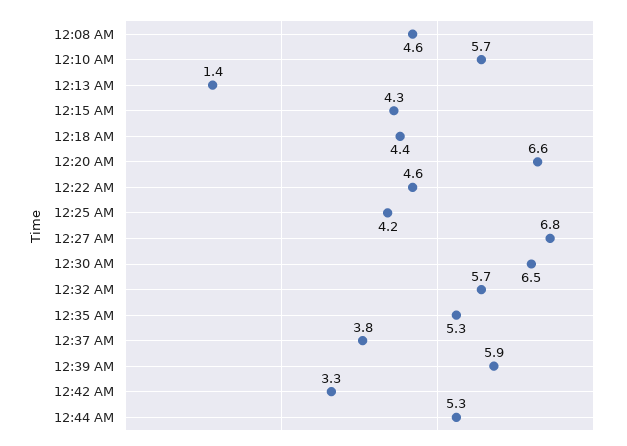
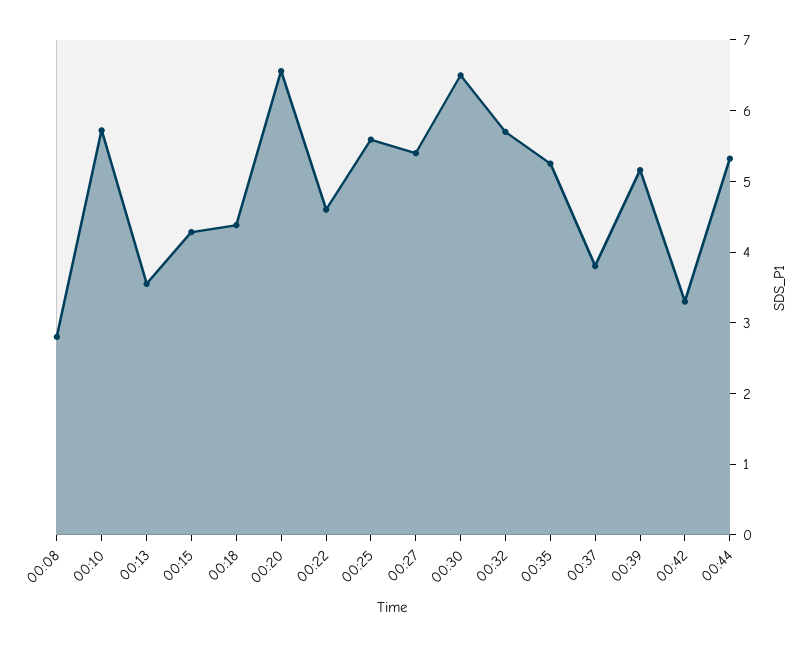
12:08 AM: 4.6 -> 2.8
12:13 AM: 1.4 -> 3.6
12:25 AM: 4.2 -> 5.6
12:27 AM: 6.8 -> 5.4
12:39 AM: 5.9 -> 5.2

